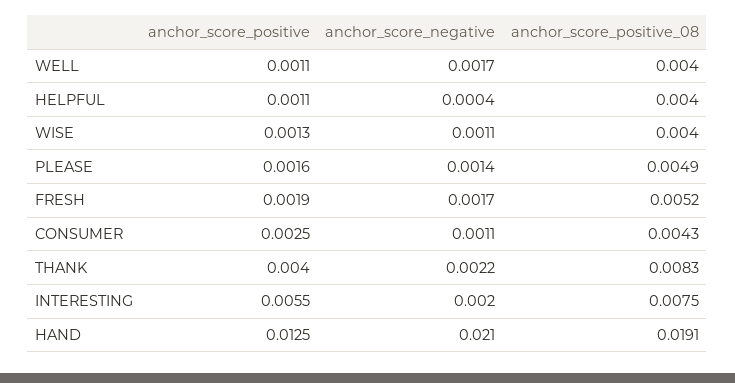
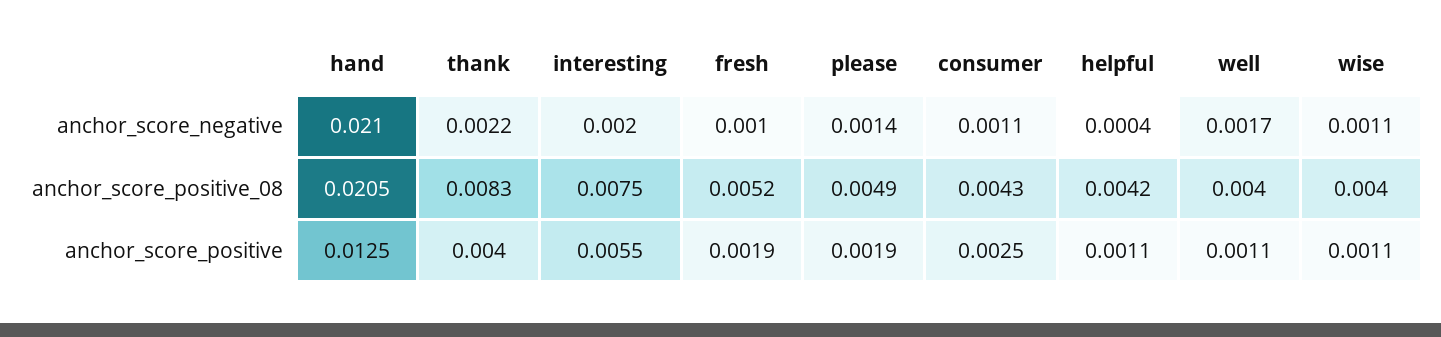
anchor_score_positive_08, HELPFUL: 0.004 -> 0.0042
anchor_score_positive, WISE: 0.0013 -> 0.0011
anchor_score_positive, PLEASE: 0.0016 -> 0.0019
anchor_score_negative, FRESH: 0.0017 -> 0.001
anchor_score_positive_08, HAND: 0.0191 -> 0.0205

